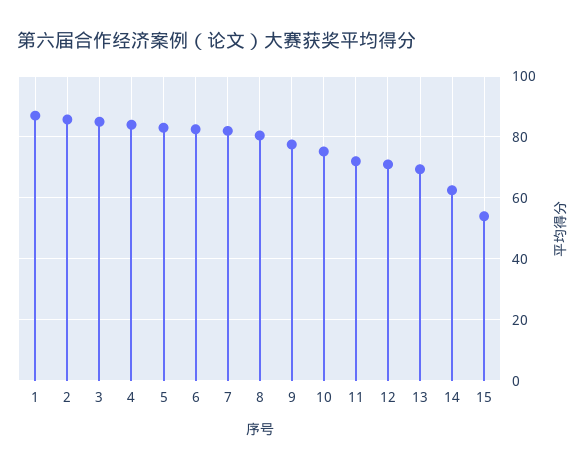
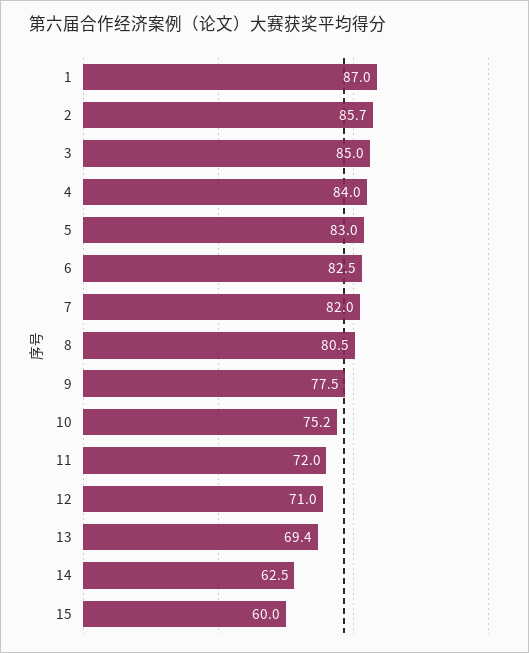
15: 54 -> 60

